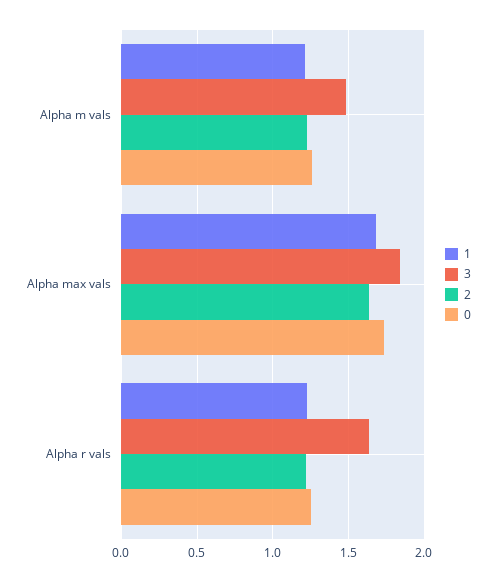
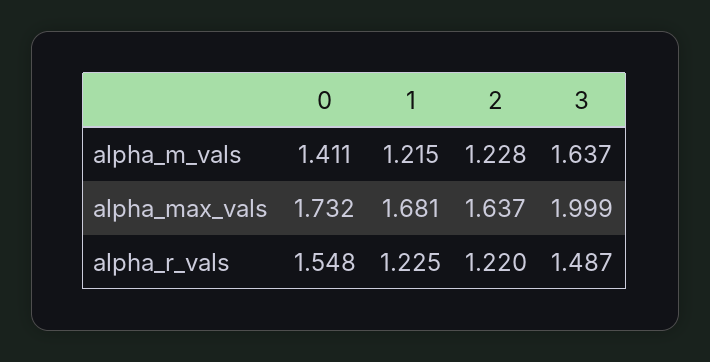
3, Alpha m vals: 1.5 -> 1.637
0, Alpha m vals: 1.25 -> 1.411
3, Alpha max vals: 1.85 -> 1.999
3, Alpha r vals: 1.65 -> 1.487
0, Alpha r vals: 1.25 -> 1.548

